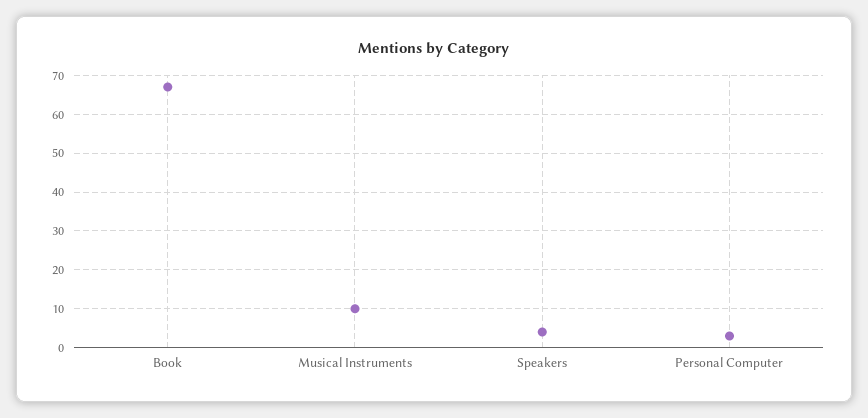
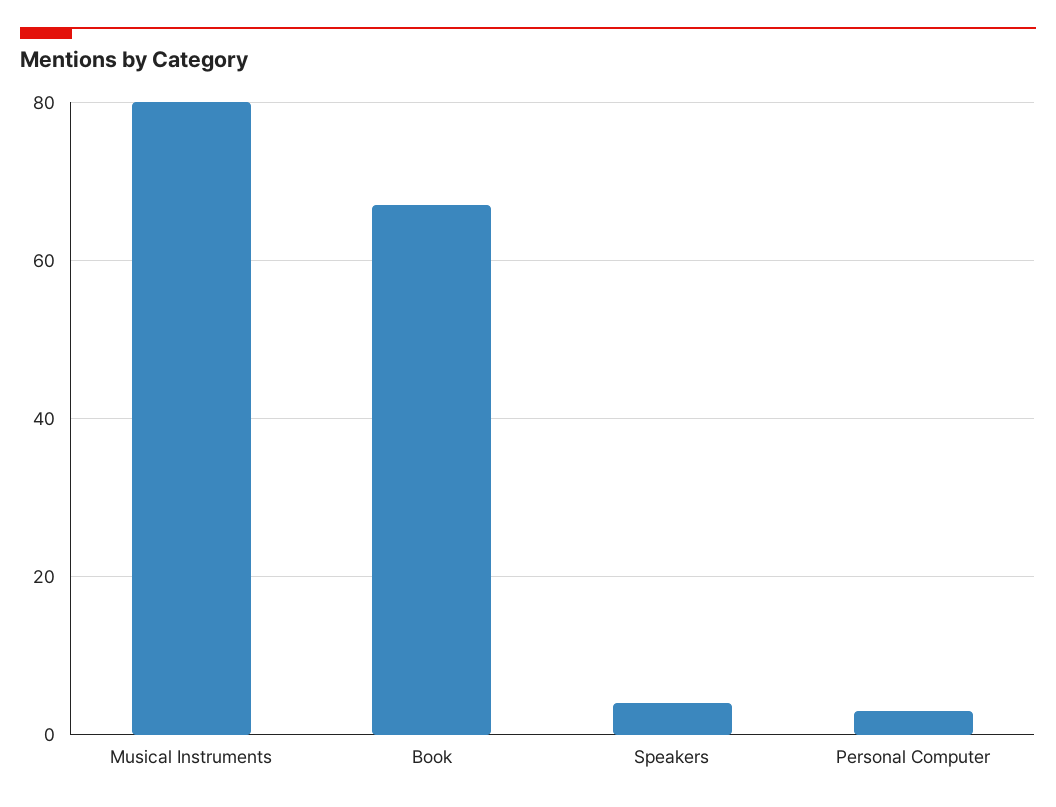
Musical Instruments: 10 -> 80

